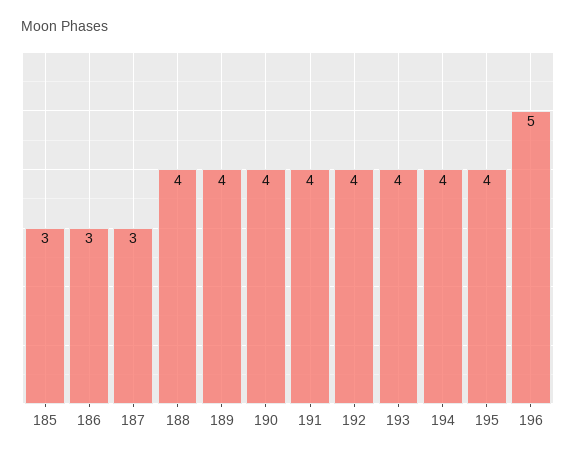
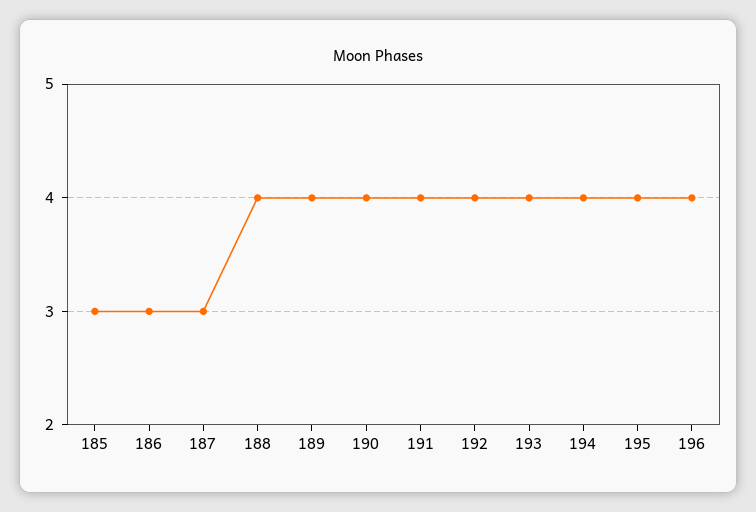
196: 5 -> 4

